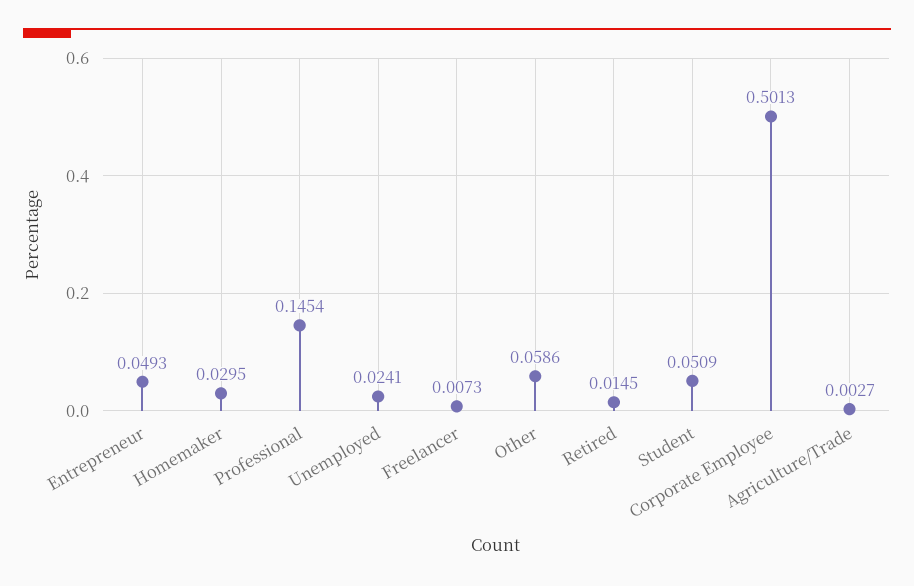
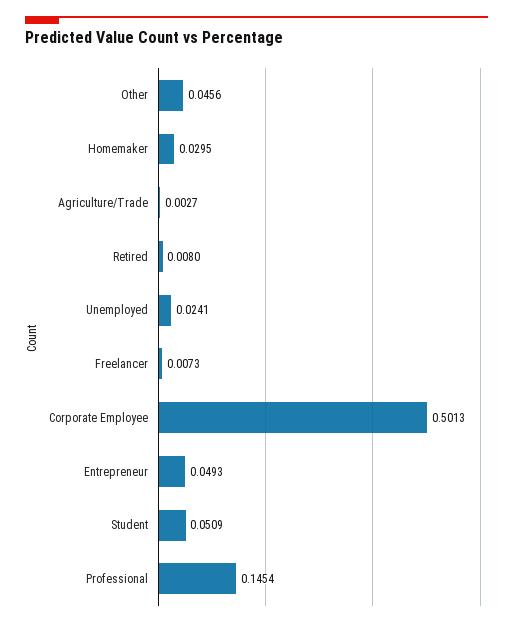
Other: 0.0586 -> 0.0456
Retired: 0.0145 -> 0.008

